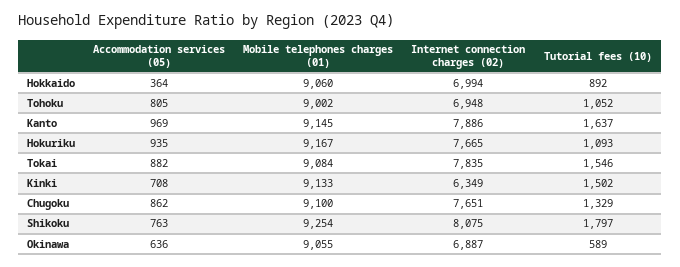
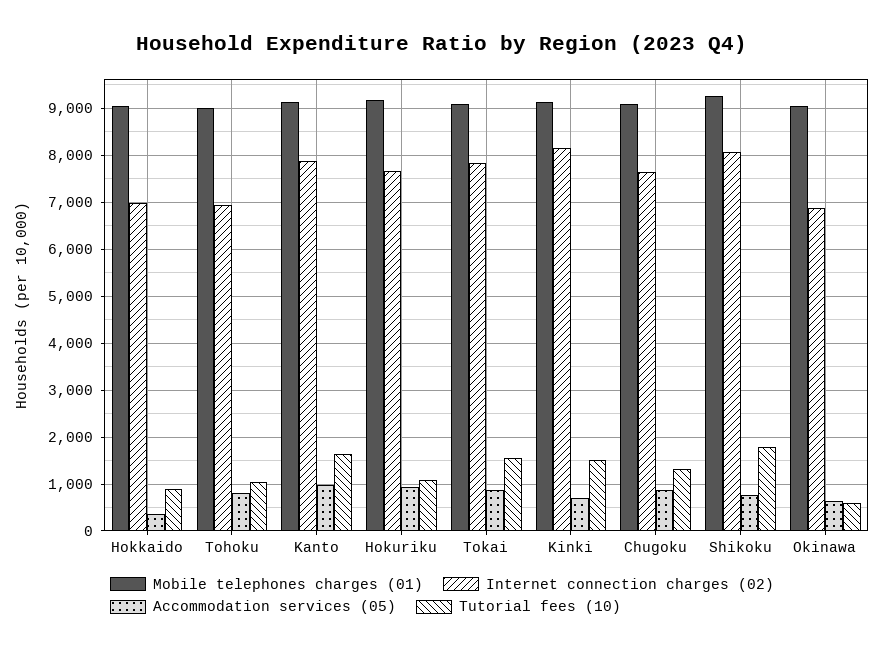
Internet connection charges (02), Kinki: 6349 -> 8200

